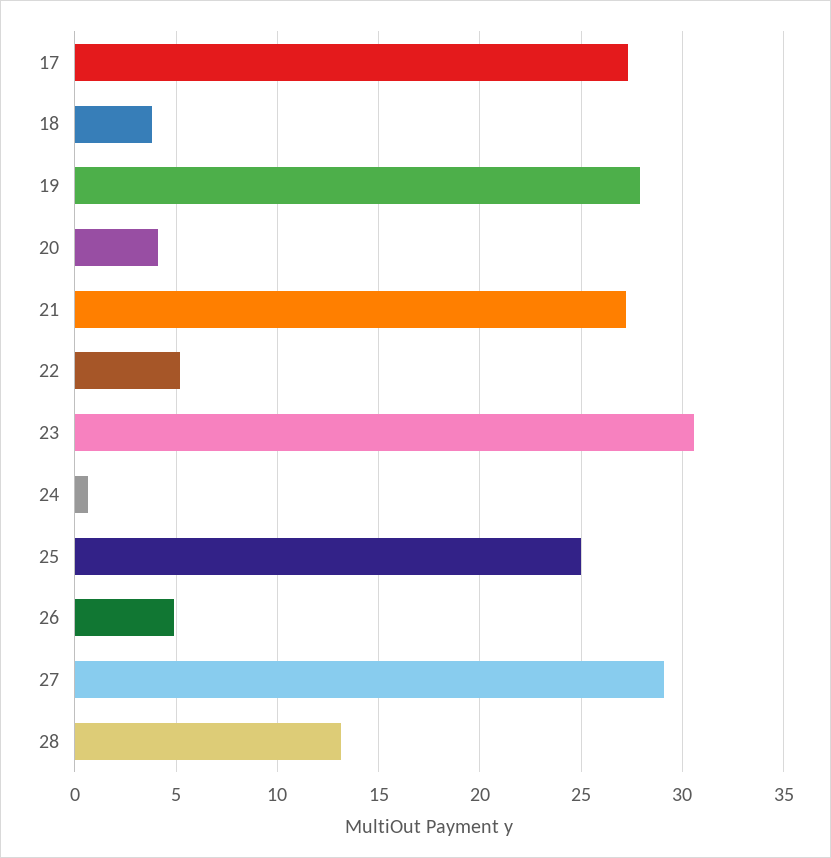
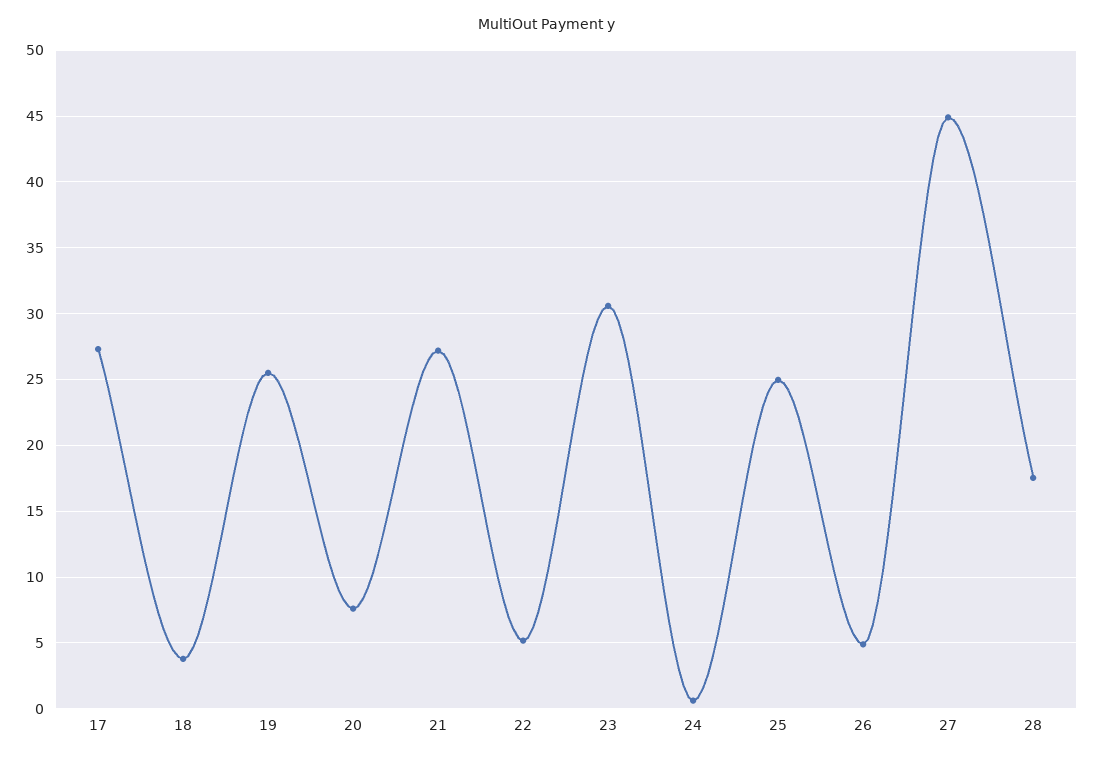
19: 28 -> 25.5
20: 4 -> 7.5
27: 29 -> 45
28: 13 -> 17.5

